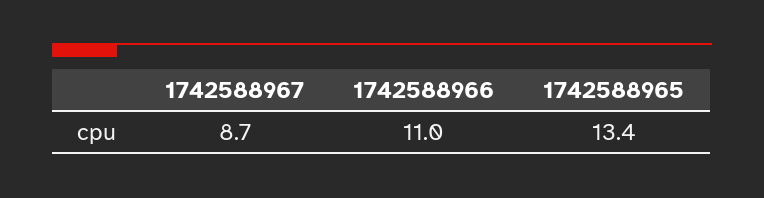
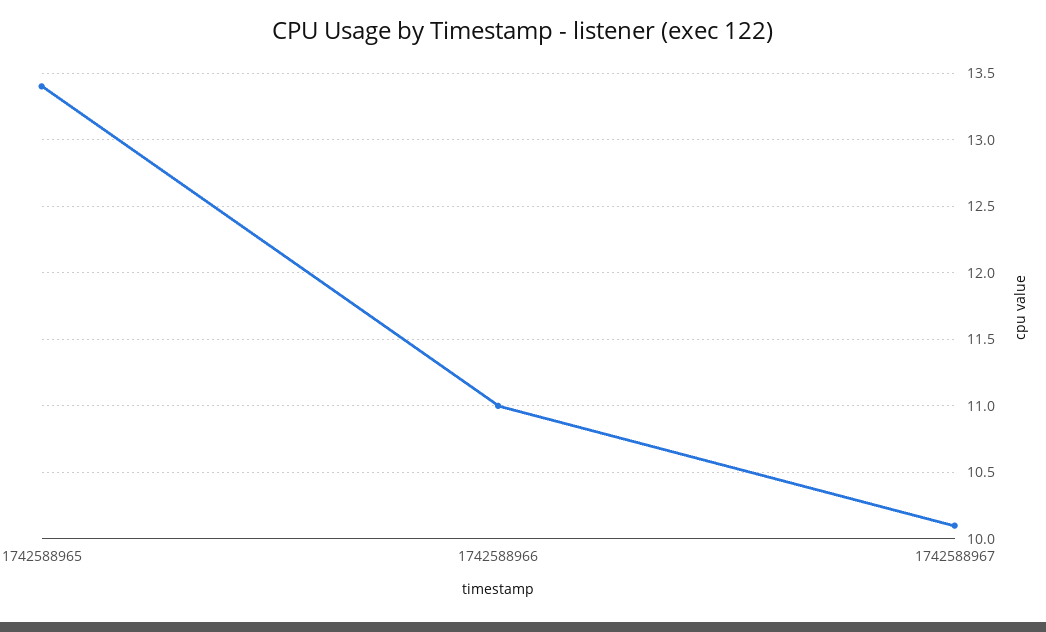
1742588967: 8.7 -> 10.1

